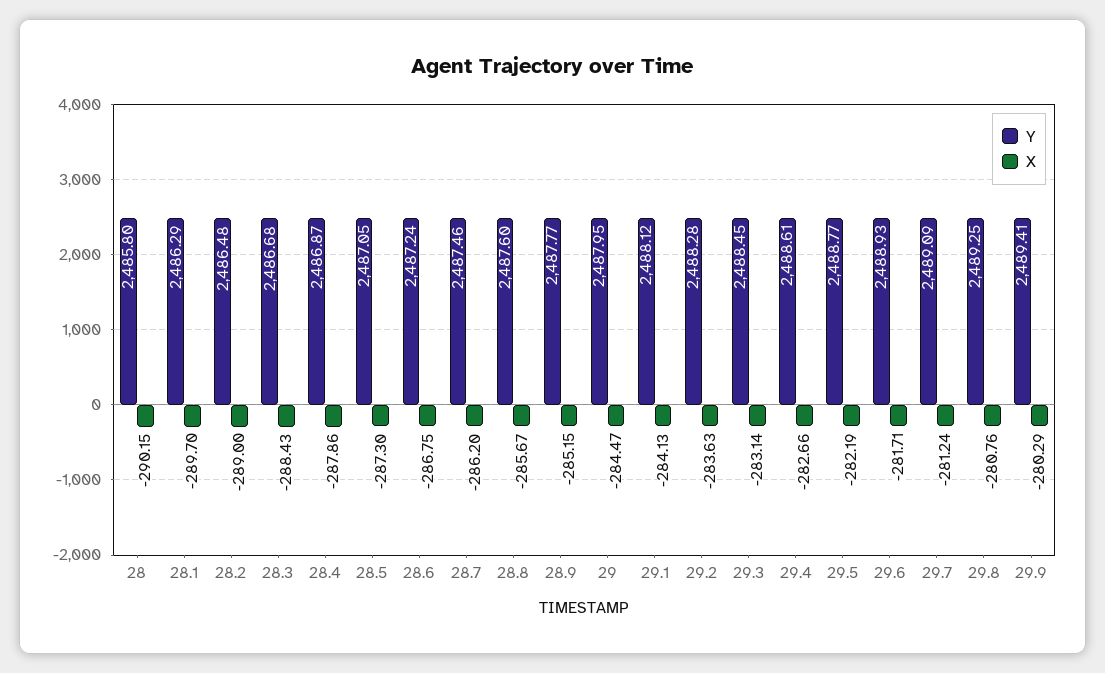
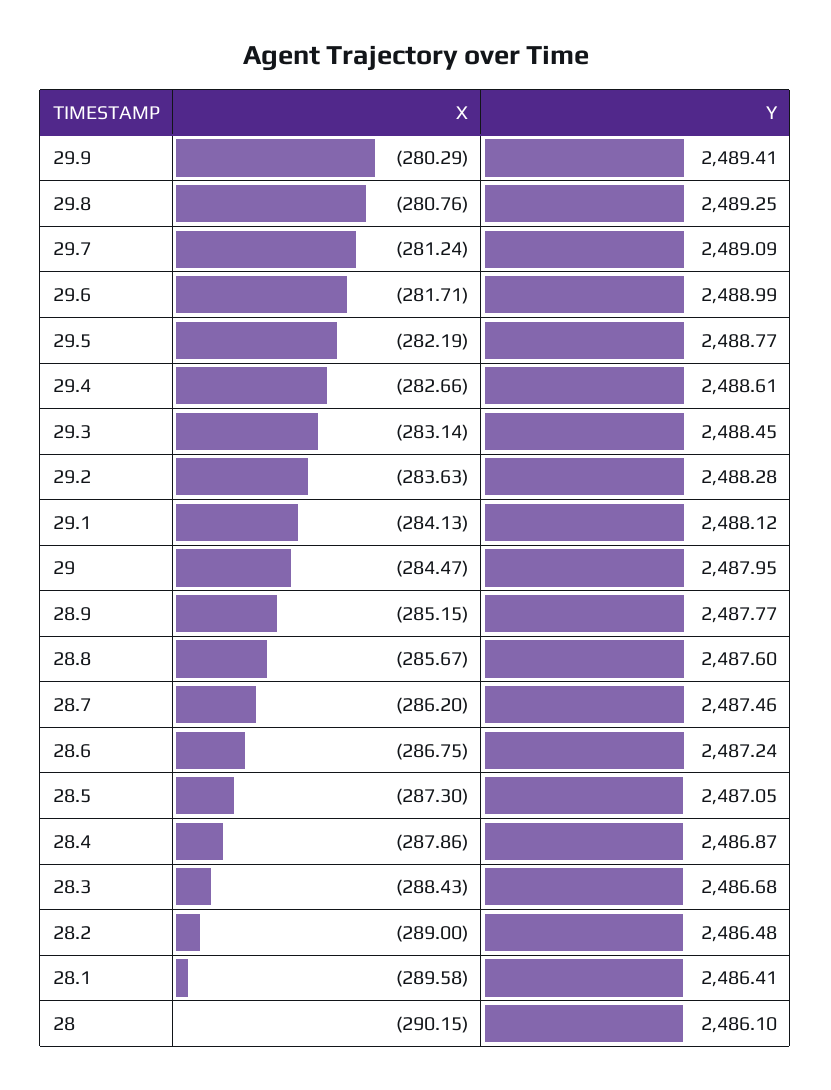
Y, 28: 2485.8 -> 2486.1
Y, 28.1: 2486.29 -> 2486.41
X, 28.1: -289.7 -> -289.58
Y, 29.6: 2488.93 -> 2488.99

